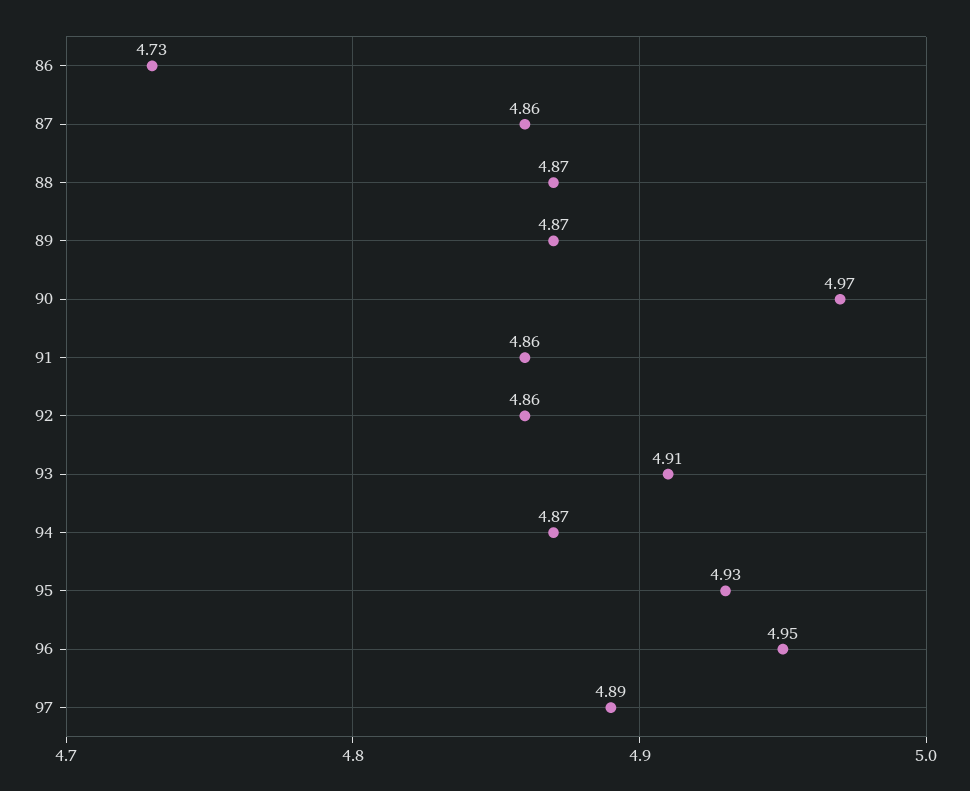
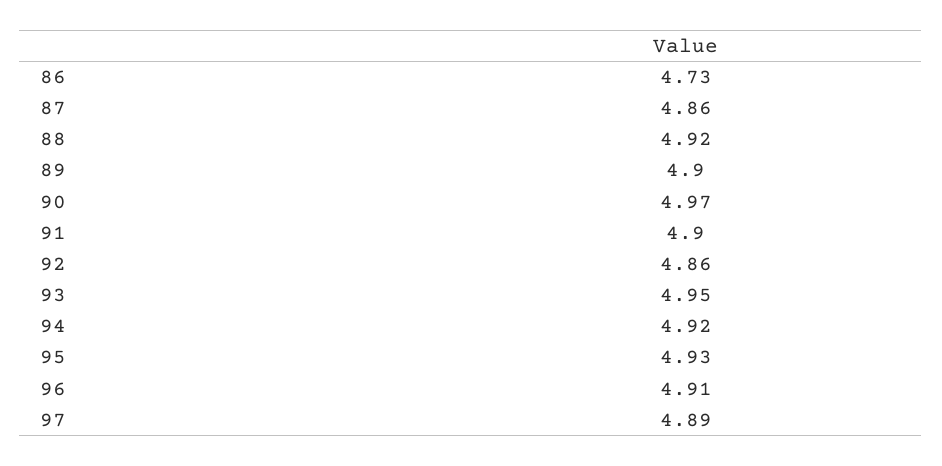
88: 4.87 -> 4.92
89: 4.87 -> 4.9
91: 4.86 -> 4.9
93: 4.91 -> 4.95
94: 4.87 -> 4.92
96: 4.95 -> 4.91

